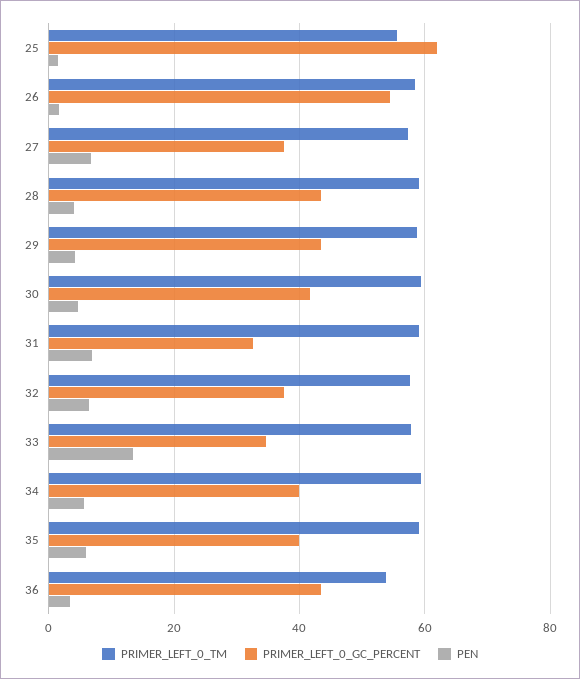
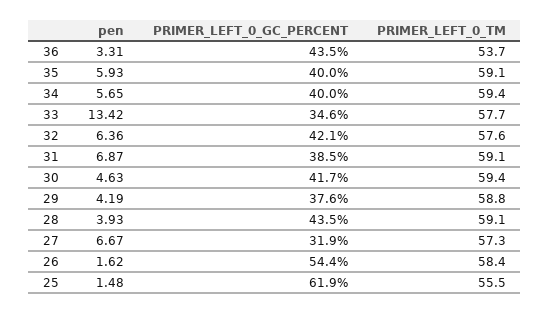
PRIMER_LEFT_0_GC_PERCENT, 27: 38 -> 31.9
PRIMER_LEFT_0_GC_PERCENT, 29: 44 -> 37.6
PRIMER_LEFT_0_GC_PERCENT, 31: 32 -> 38.5
PRIMER_LEFT_0_GC_PERCENT, 32: 38 -> 42.1

